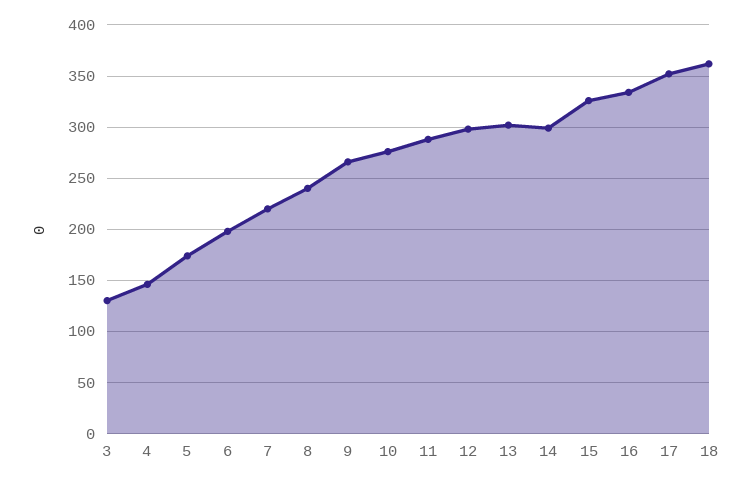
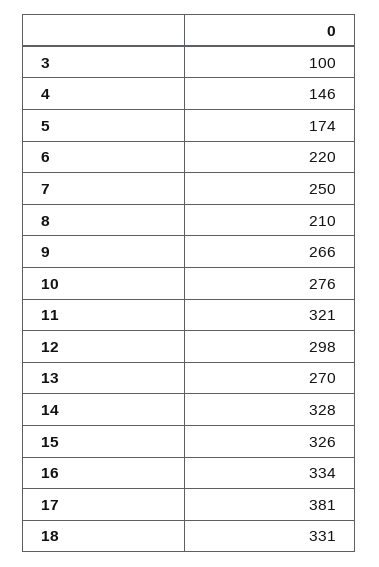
3: 130 -> 100
6: 200 -> 220
7: 220 -> 250
8: 240 -> 210
11: 290 -> 321
13: 300 -> 270
14: 300 -> 328
17: 350 -> 381
18: 360 -> 331

